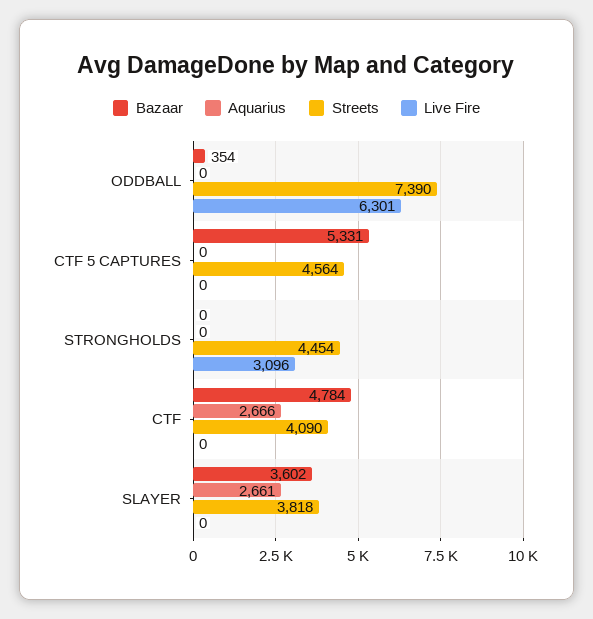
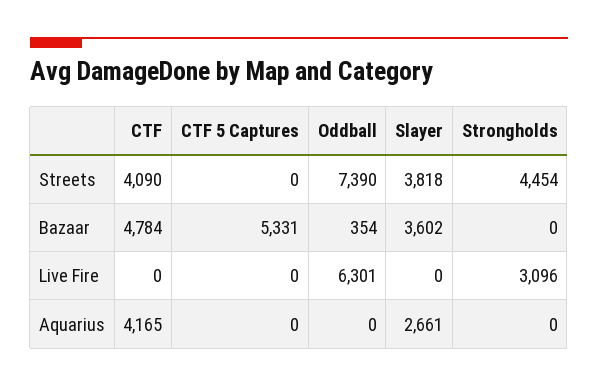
Streets, CTF 5 CAPTURES: 4564 -> 0
Aquarius, CTF: 2666 -> 4165

